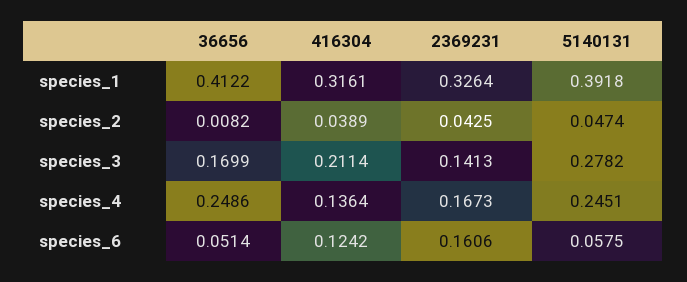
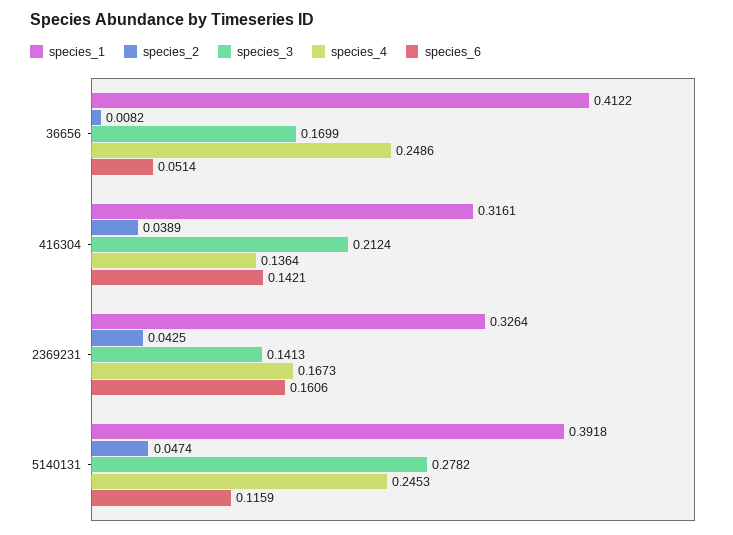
species_3, 416304: 0.2114 -> 0.2124
species_4, 5140131: 0.2451 -> 0.2453
species_6, 416304: 0.1242 -> 0.1421
species_6, 5140131: 0.0575 -> 0.1159

